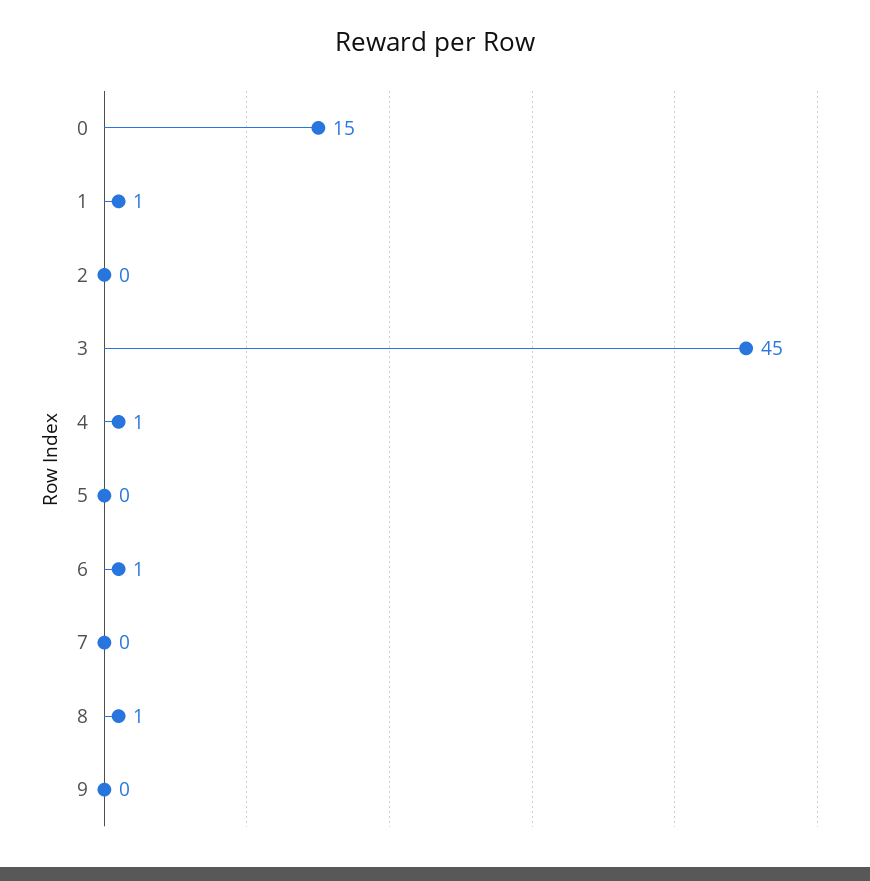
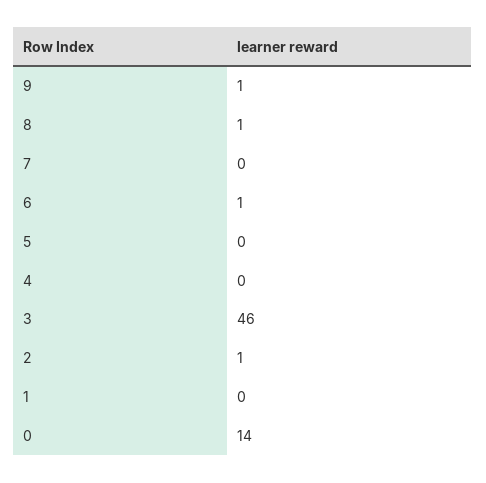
0: 15 -> 14
1: 1 -> 0
2: 0 -> 1
3: 45 -> 46
4: 1 -> 0
9: 0 -> 1

